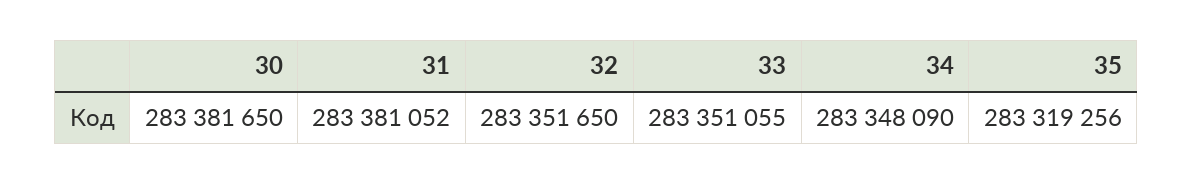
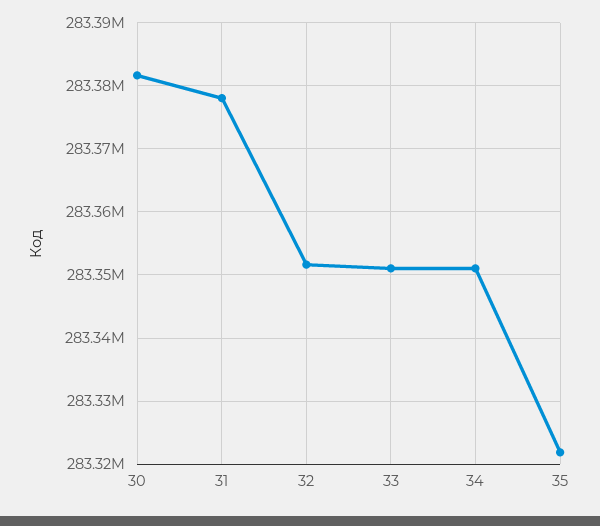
31: 283381052 -> 283378000
34: 283348090 -> 283351000
35: 283319256 -> 283322000

